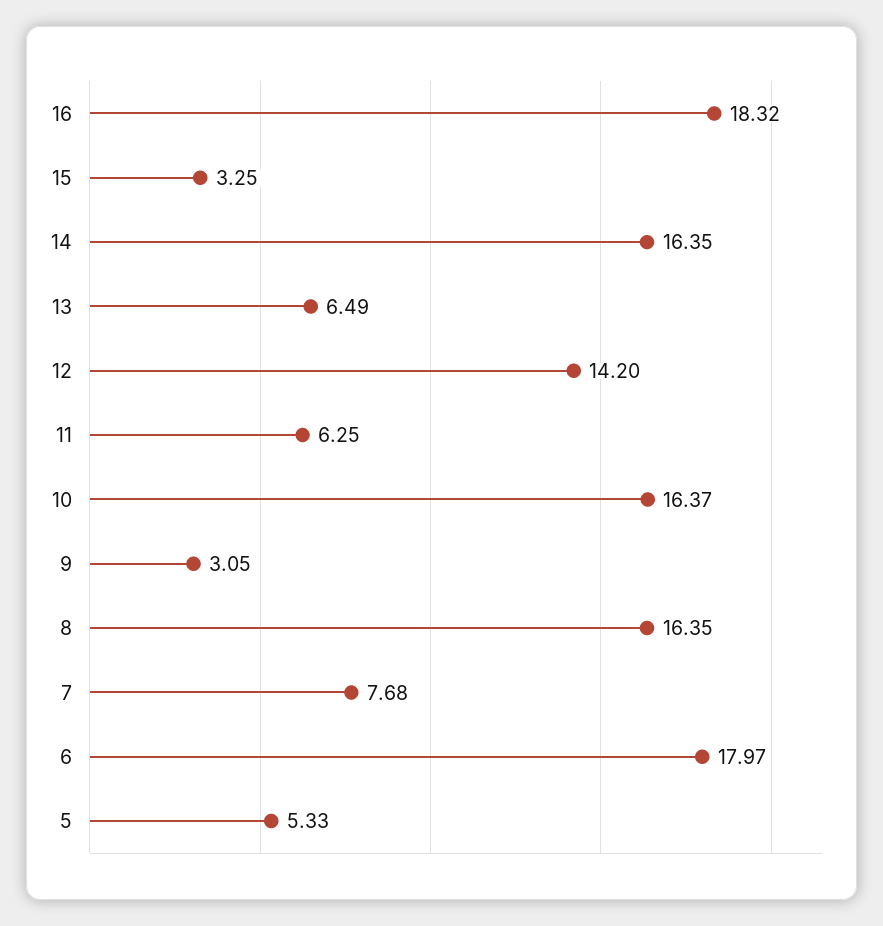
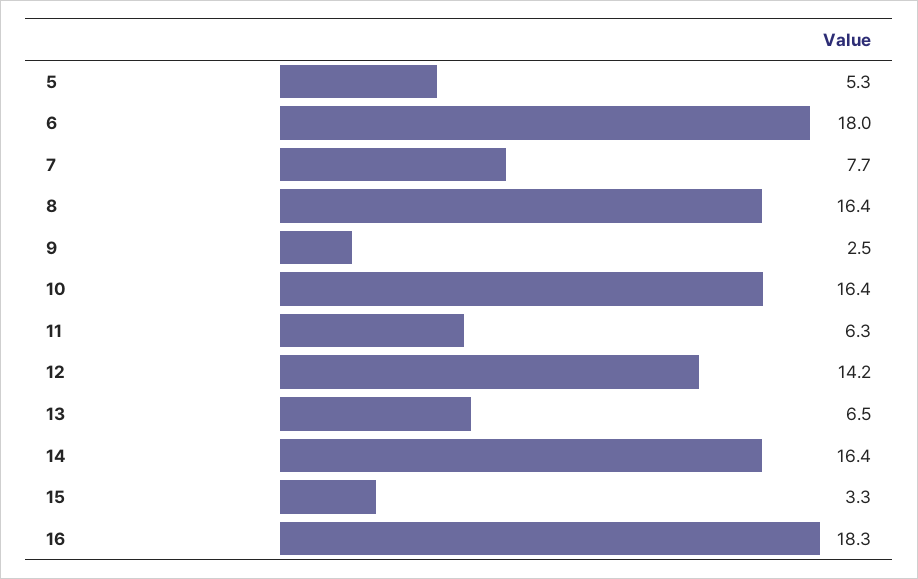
9: 3.05 -> 2.5

